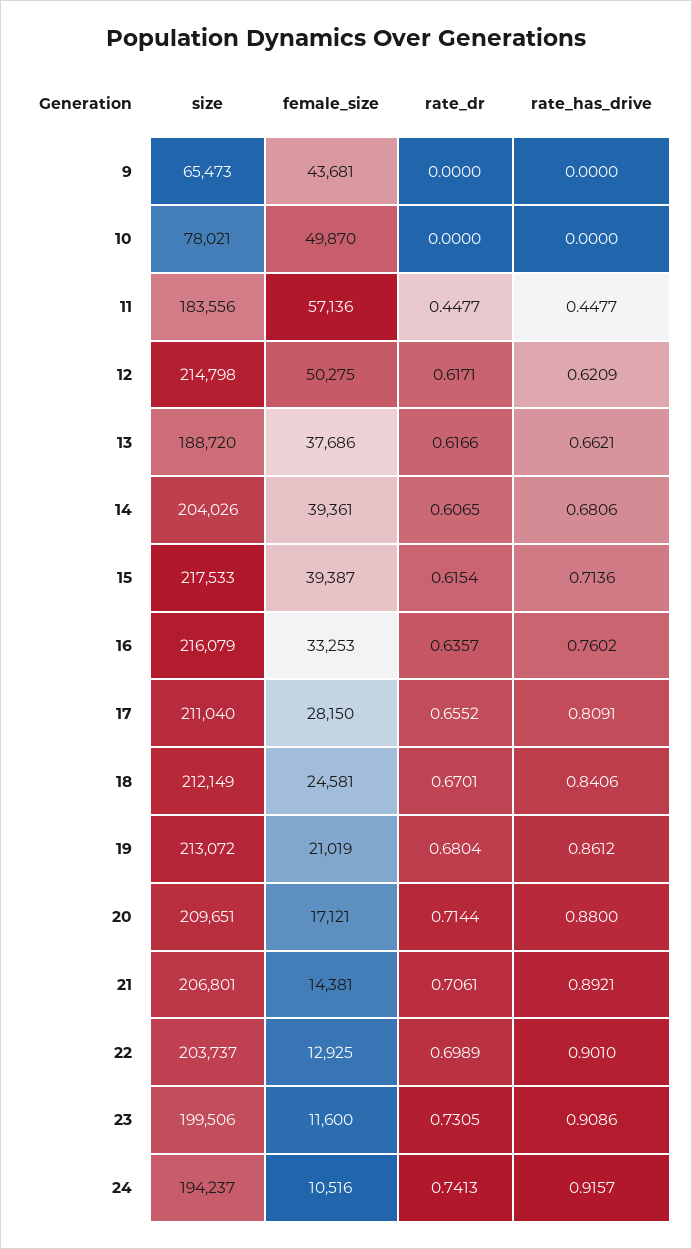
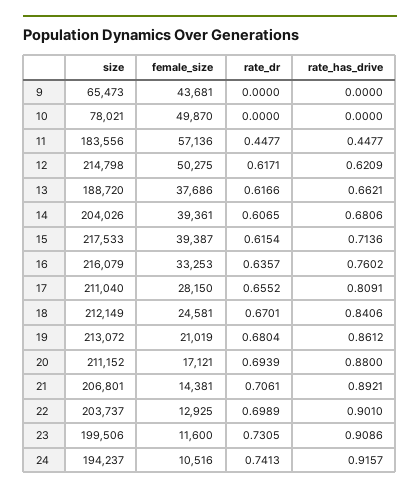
size, 20: 209651 -> 211152
rate_dr, 20: 0.7144 -> 0.6939

